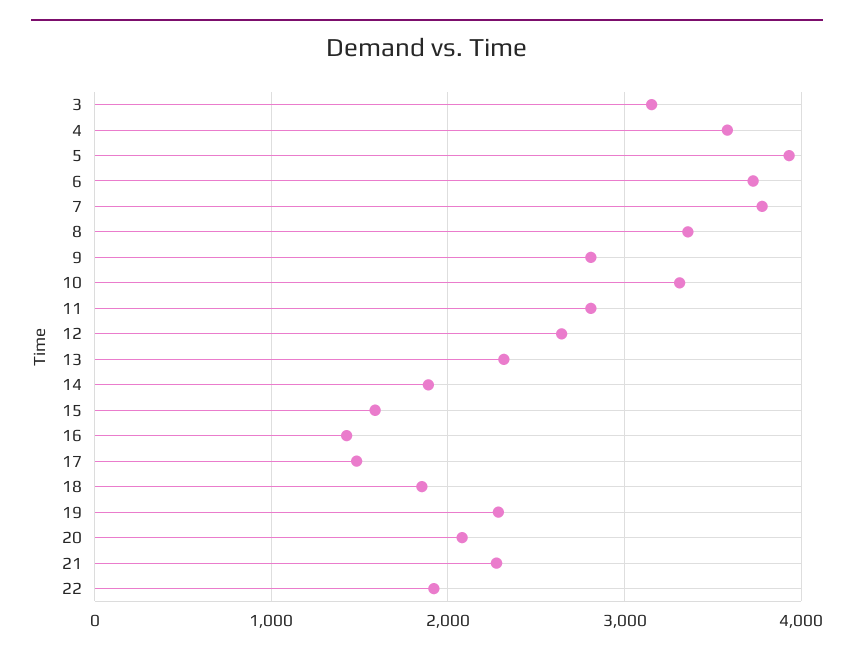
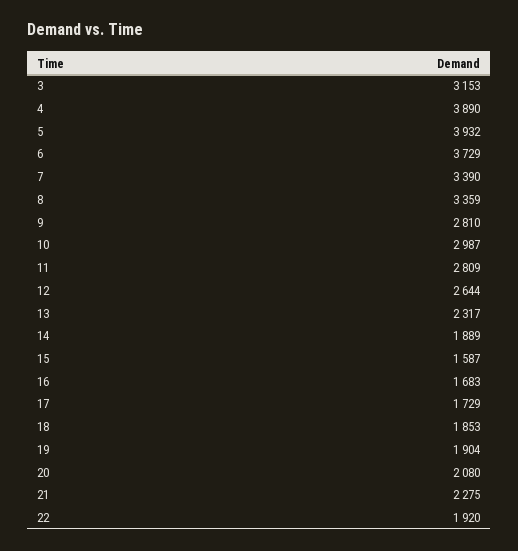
4: 3600 -> 3890
7: 3800 -> 3390
10: 3300 -> 2987
16: 1400 -> 1683
17: 1500 -> 1729
19: 2300 -> 1904

